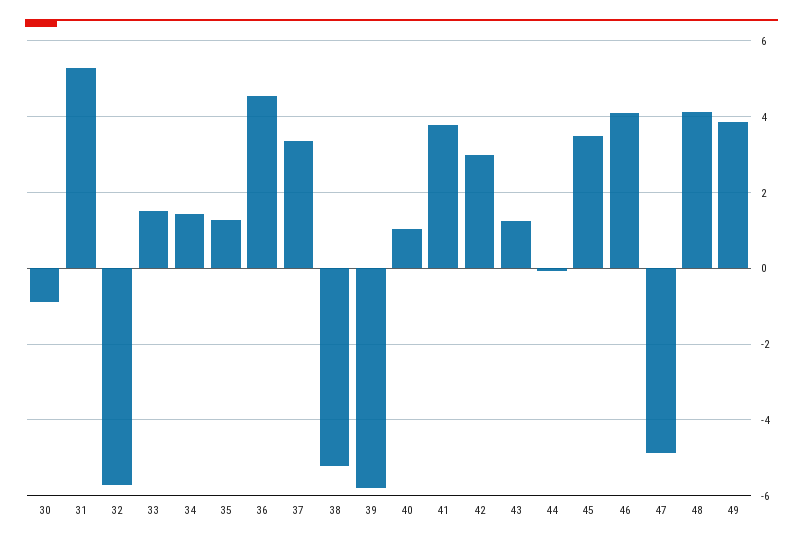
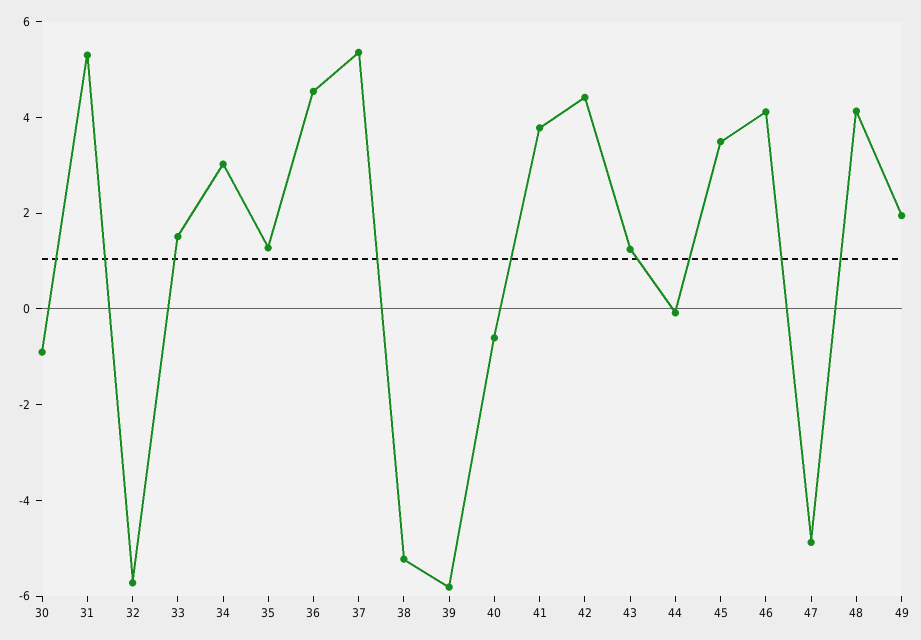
34: 1.4 -> 3
37: 3.4 -> 5.5
40: 1 -> -0.5
42: 3 -> 4.5
49: 3.8 -> 2

